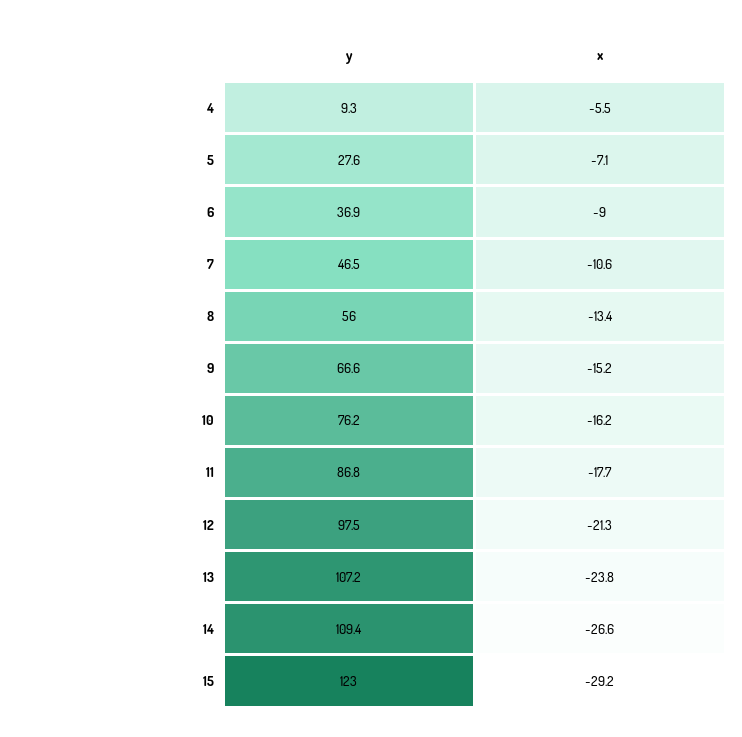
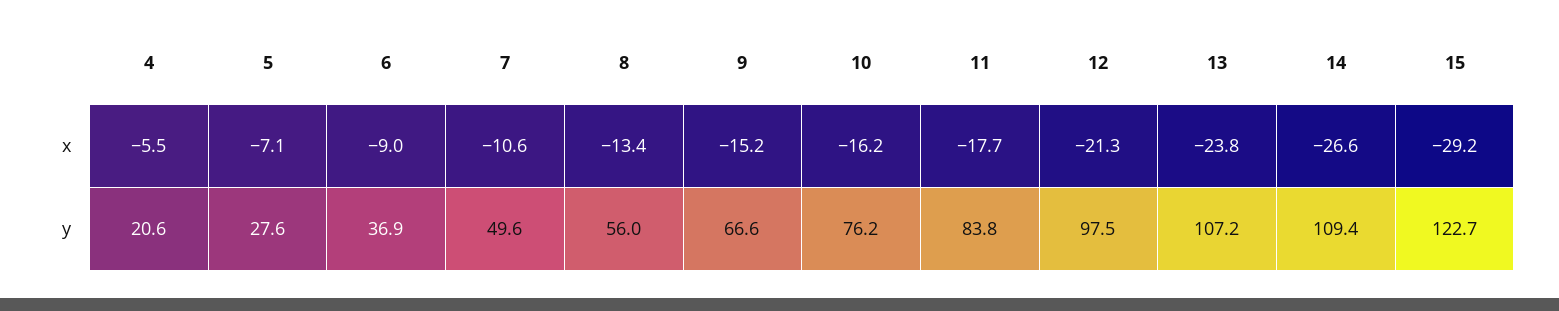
y, 4: 9.3 -> 20.6
y, 7: 46.5 -> 49.6
y, 11: 86.8 -> 83.8
y, 15: 123 -> 122.7

